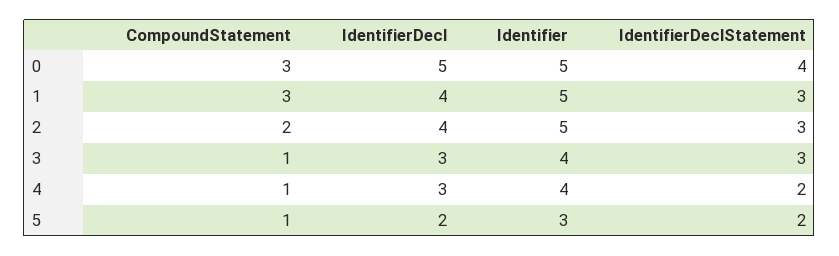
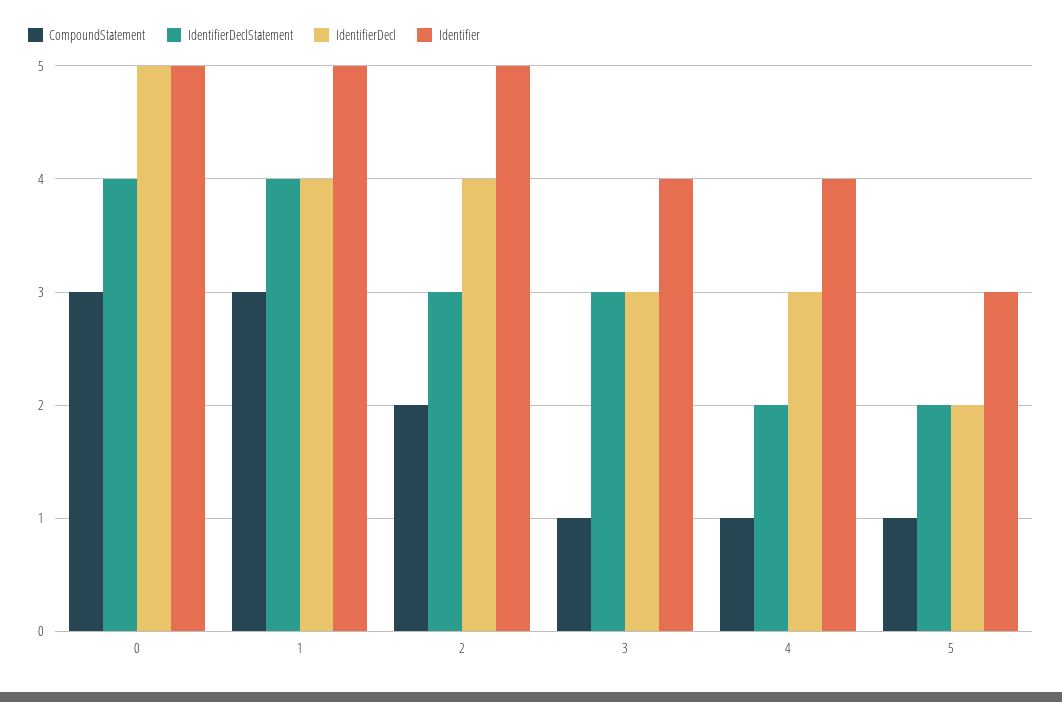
IdentifierDeclStatement, 1: 3 -> 4

